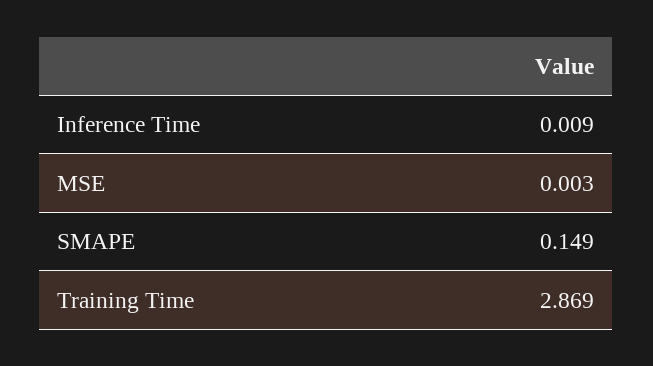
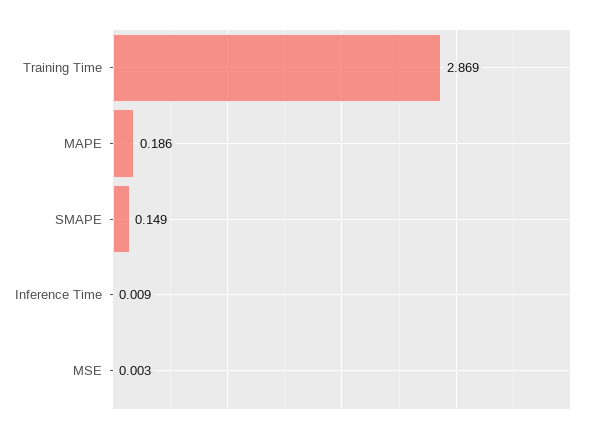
MAPE: none -> 0.186

